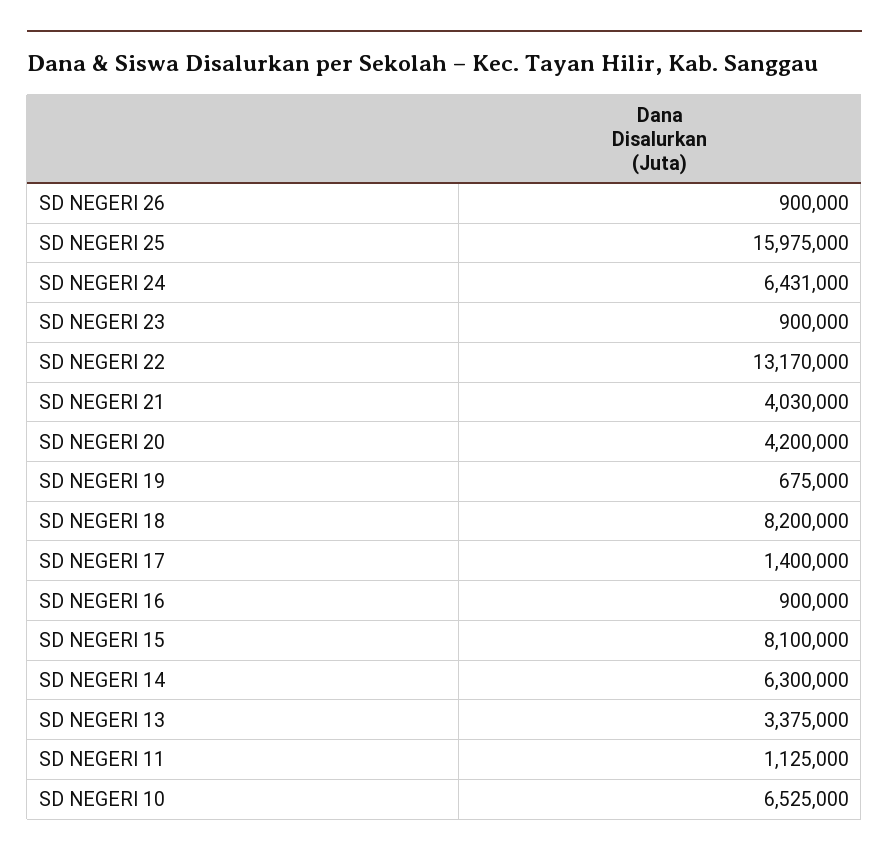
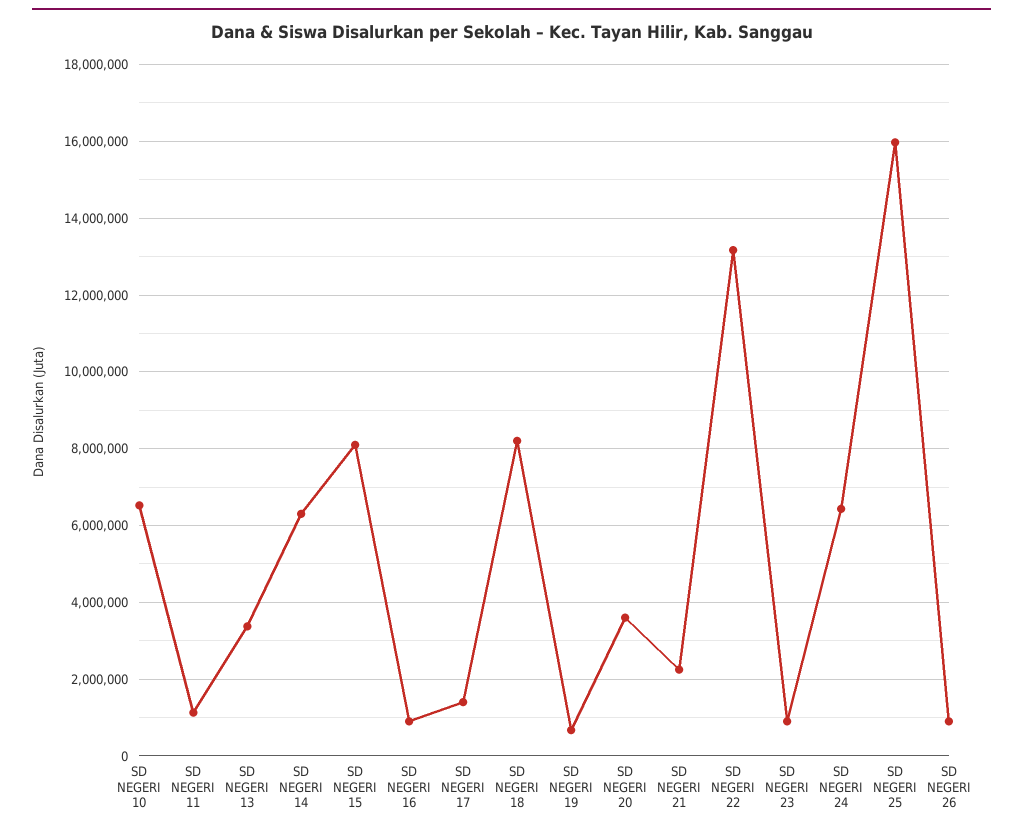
SD NEGERI 21: 4030000 -> 2200000
SD NEGERI 20: 4200000 -> 3600000

